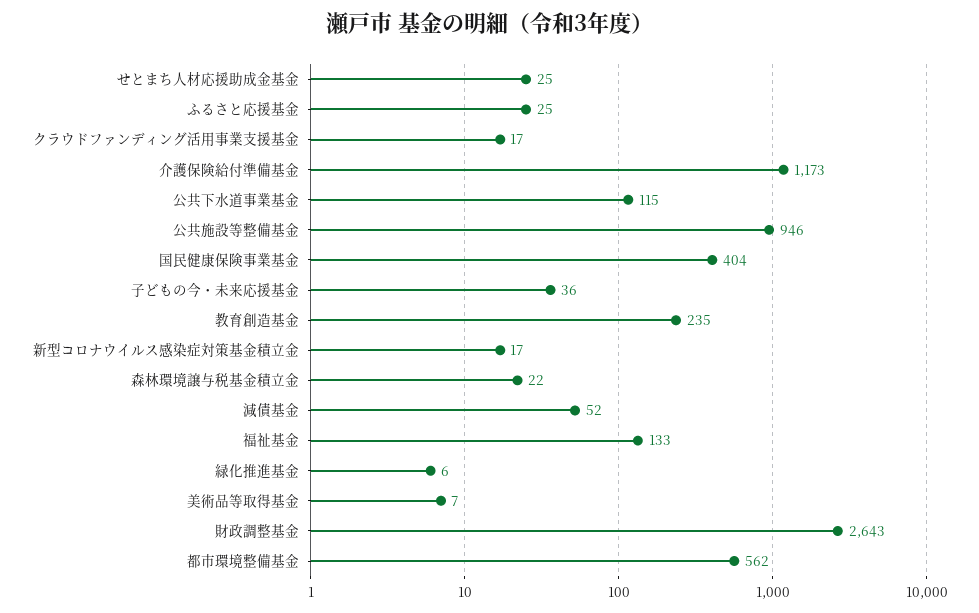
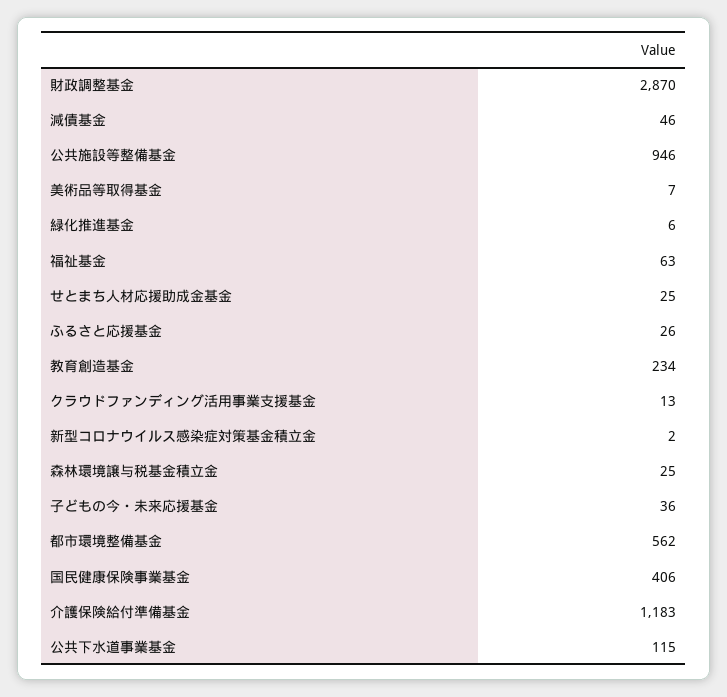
ふるさと応援基金: 25 -> 26
クラウドファンディング活用事業支援基金: 17 -> 13
介護保険給付準備基金: 1173 -> 1183
国民健康保険事業基金: 404 -> 406
教育創造基金: 235 -> 234
新型コロナウイルス感染症対策基金積立金: 17 -> 2
森林環境譲与税基金積立金: 22 -> 25
減債基金: 52 -> 46
福祉基金: 133 -> 63
財政調整基金: 2643 -> 2870

